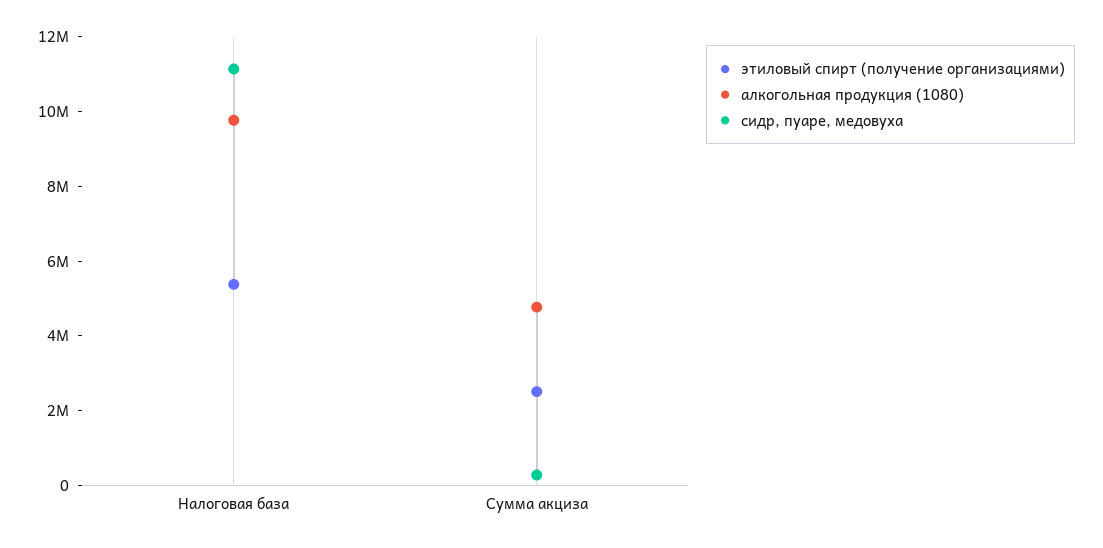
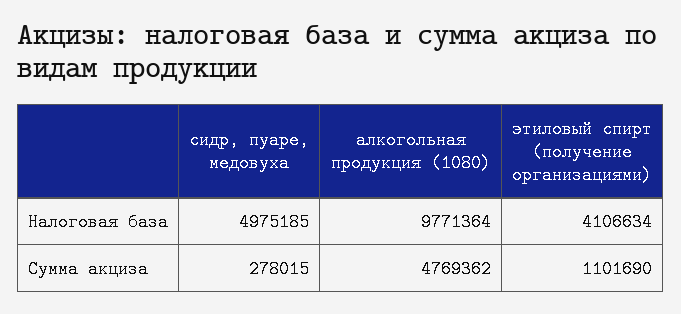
этиловый спирт (получение организациями), Налоговая база: 5500000 -> 4106634
сидр, пуаре, медовуха, Налоговая база: 11000000 -> 4975185
этиловый спирт (получение организациями), Сумма акциза: 2500000 -> 1101690

